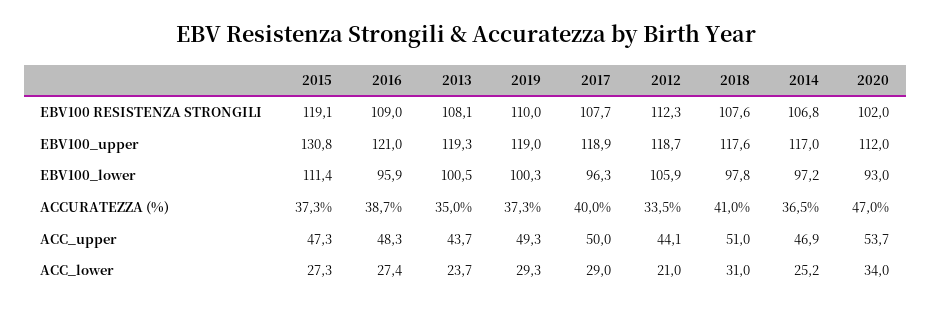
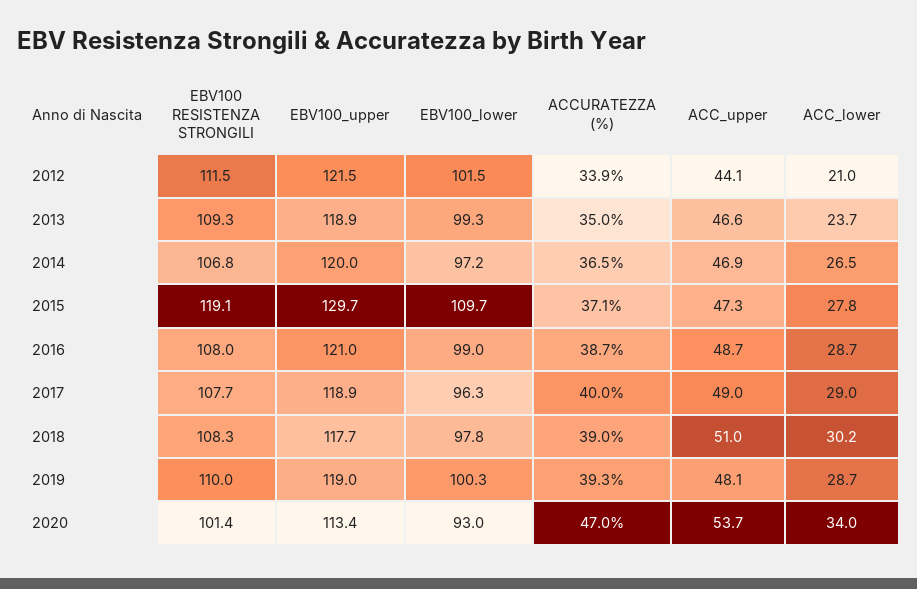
2016, EBV100 RESISTENZA STRONGILI: 109 -> 108
2013, EBV100 RESISTENZA STRONGILI: 108.1 -> 109.3
2012, EBV100 RESISTENZA STRONGILI: 112.3 -> 111.5
2018, EBV100 RESISTENZA STRONGILI: 107.6 -> 108.3
2020, EBV100 RESISTENZA STRONGILI: 102 -> 101.4
2015, EBV100_upper: 130.8 -> 129.7
2013, EBV100_upper: 119.3 -> 118.9
2012, EBV100_upper: 118.7 -> 121.5
2018, EBV100_upper: 117.6 -> 117.7
2014, EBV100_upper: 117 -> 120
2020, EBV100_upper: 112 -> 113.4
2015, EBV100_lower: 111.4 -> 109.7
2016, EBV100_lower: 95.9 -> 99
2013, EBV100_lower: 100.5 -> 99.3
2012, EBV100_lower: 105.9 -> 101.5
2015, ACCURATEZZA (%): 37.3 -> 37.1
2019, ACCURATEZZA (%): 37.3 -> 39.3
2012, ACCURATEZZA (%): 33.5 -> 33.9
2018, ACCURATEZZA (%): 41 -> 39
2016, ACC_upper: 48.3 -> 48.7
2013, ACC_upper: 43.7 -> 46.6
2019, ACC_upper: 49.3 -> 48.1
2017, ACC_upper: 50 -> 49
2015, ACC_lower: 27.3 -> 27.8
2016, ACC_lower: 27.4 -> 28.7
2019, ACC_lower: 29.3 -> 28.7
2018, ACC_lower: 31 -> 30.2
2014, ACC_lower: 25.2 -> 26.5

